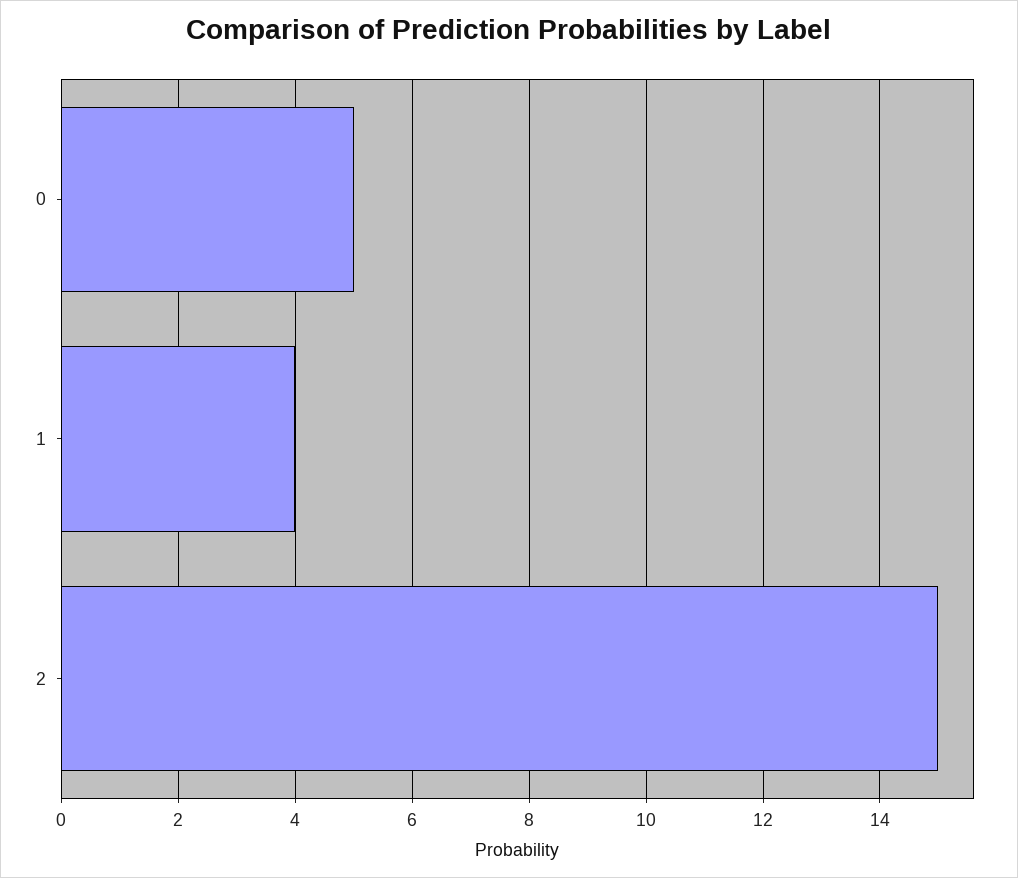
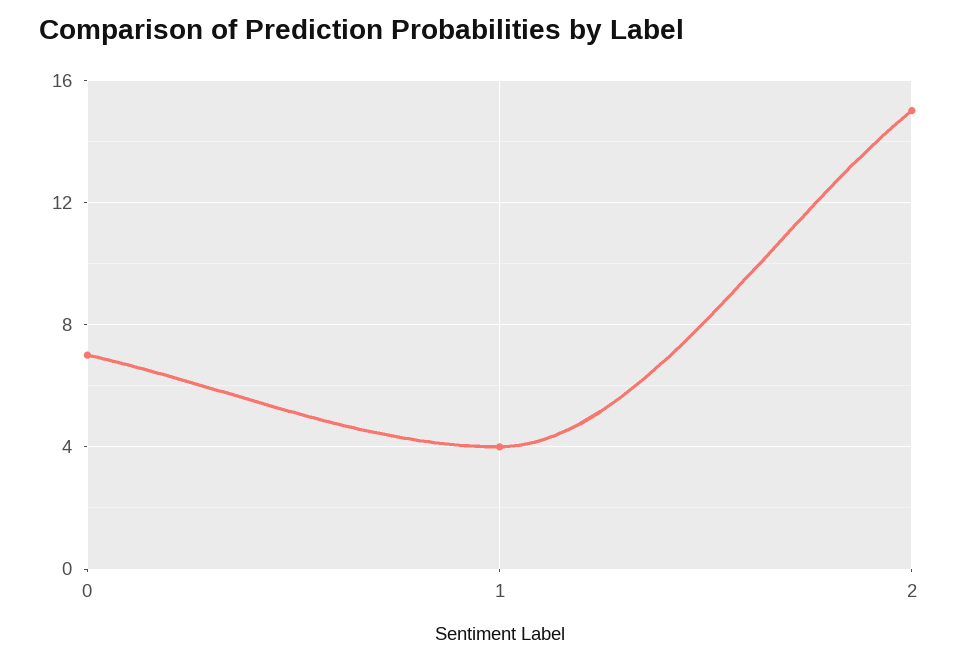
0: 5 -> 7

